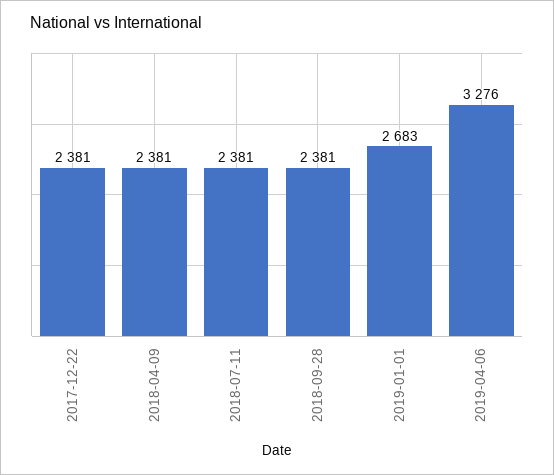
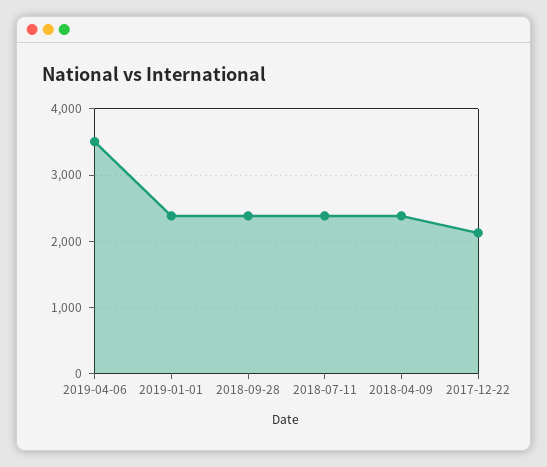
2017-12-22: 2381 -> 2100
2019-01-01: 2683 -> 2400
2019-04-06: 3276 -> 3500

